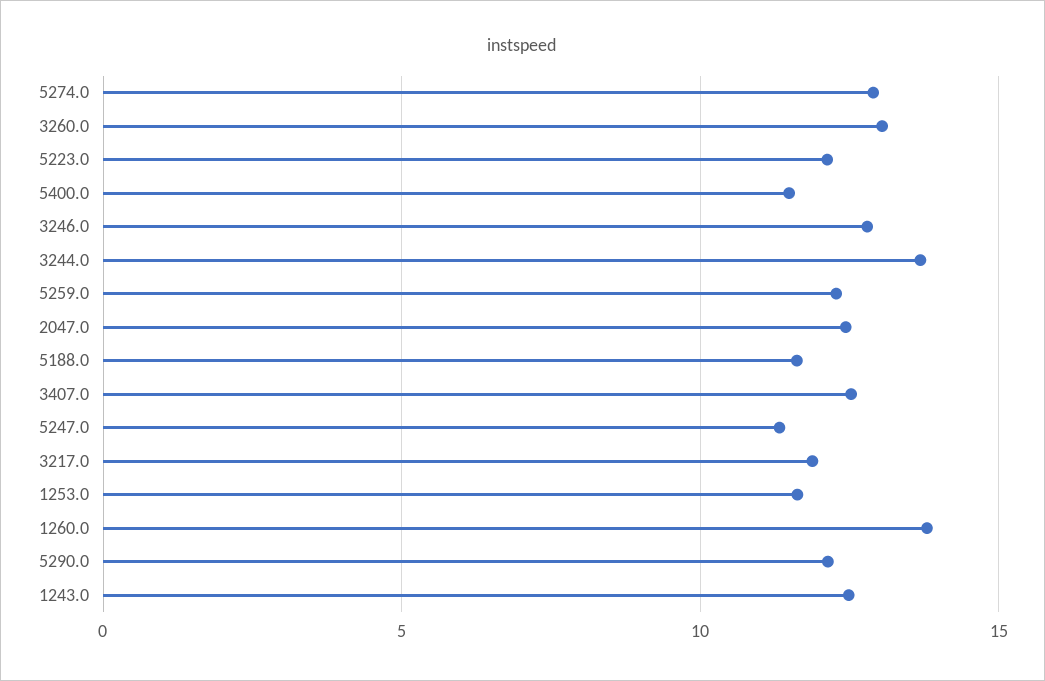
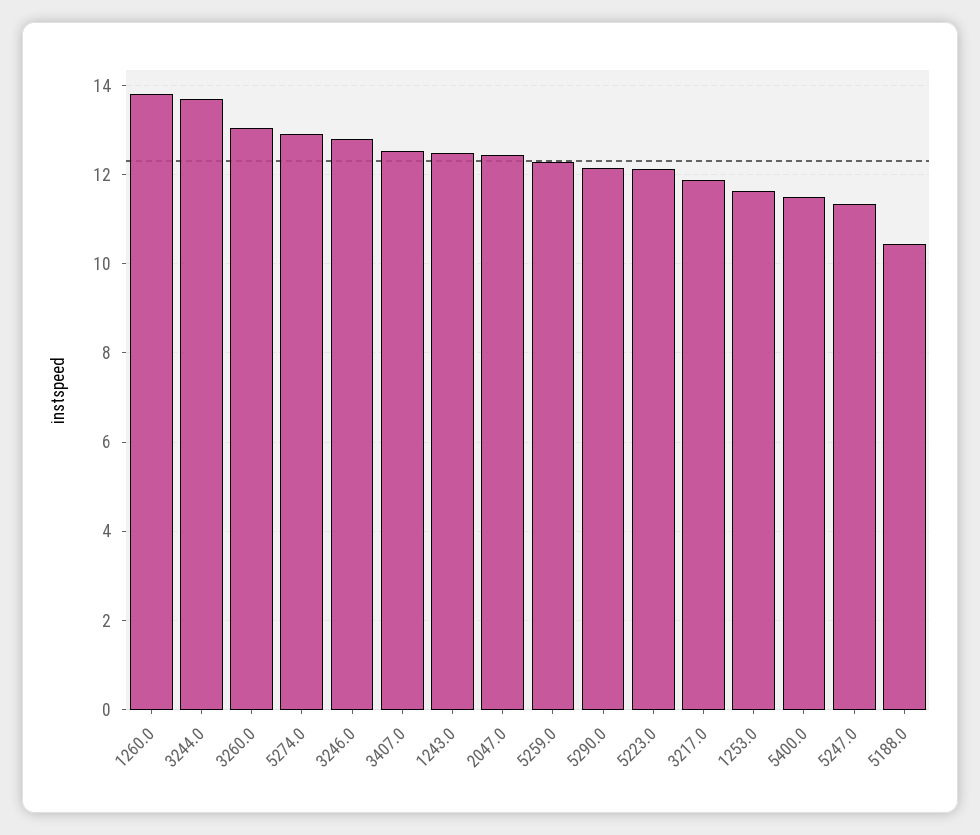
5188.0: 11.5 -> 10.4

